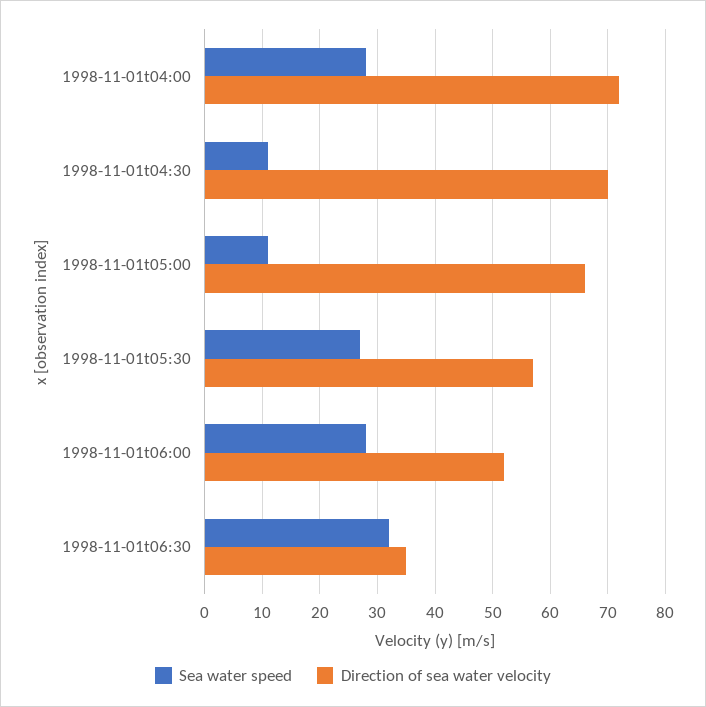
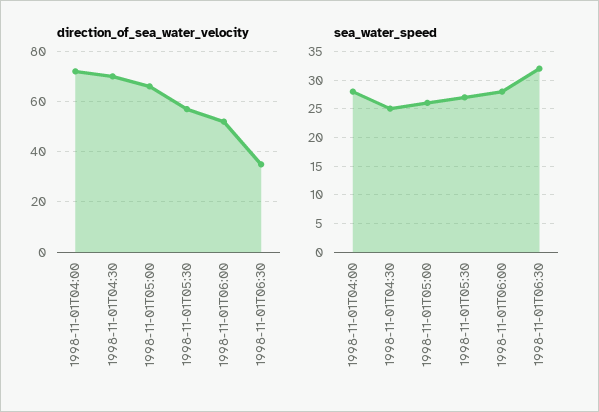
Sea water speed, 1998-11-01t04:30: 10 -> 25
Sea water speed, 1998-11-01t05:00: 10 -> 25

